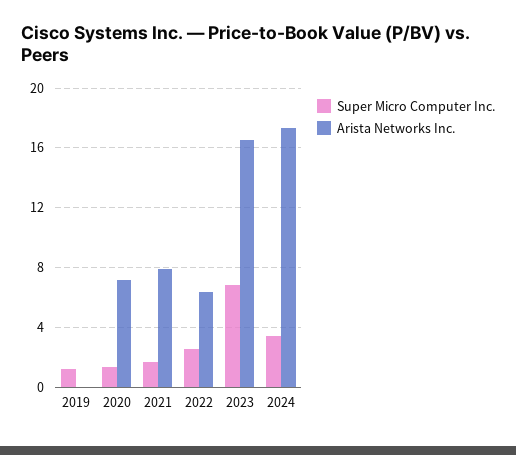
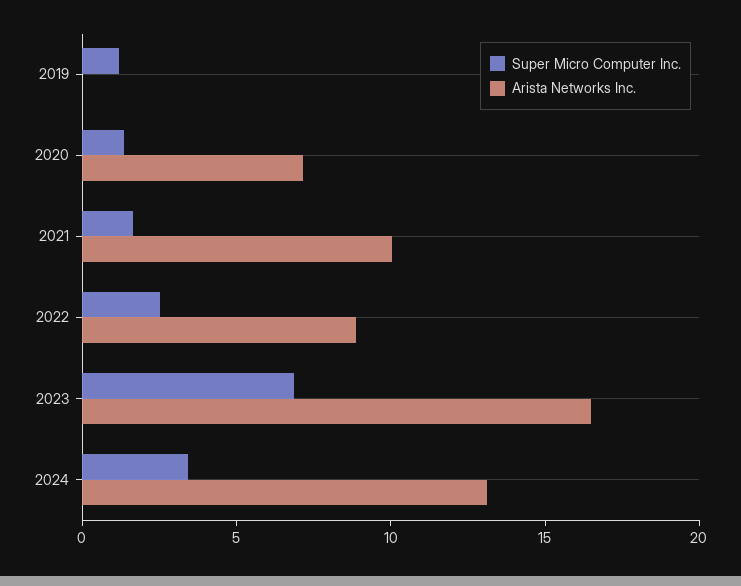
Arista Networks Inc., 2021: 8 -> 10
Arista Networks Inc., 2022: 6.5 -> 9
Arista Networks Inc., 2024: 17.5 -> 13

